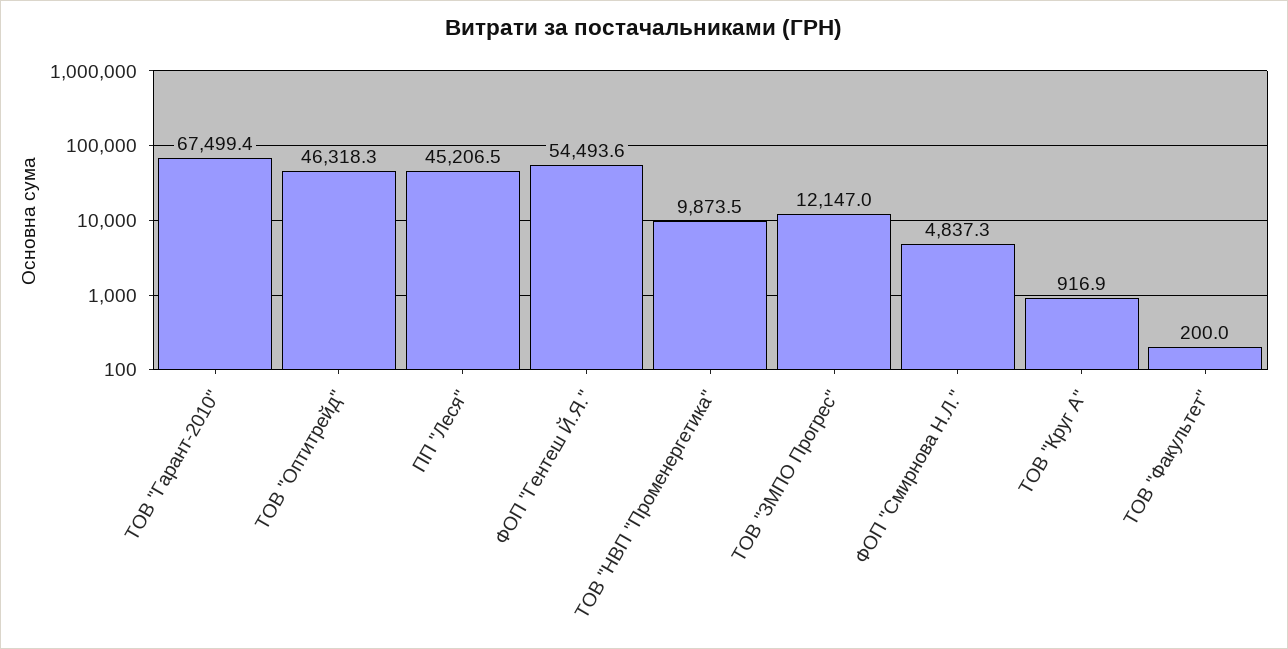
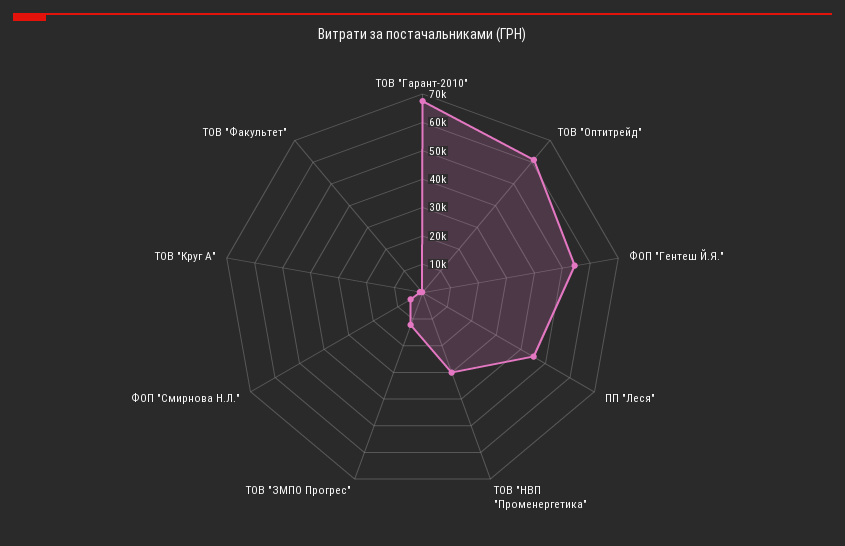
ТОВ "Оптитрейд": 46318.3 -> 60000
ТОВ "НВП "Променергетика": 9873.5 -> 30000

